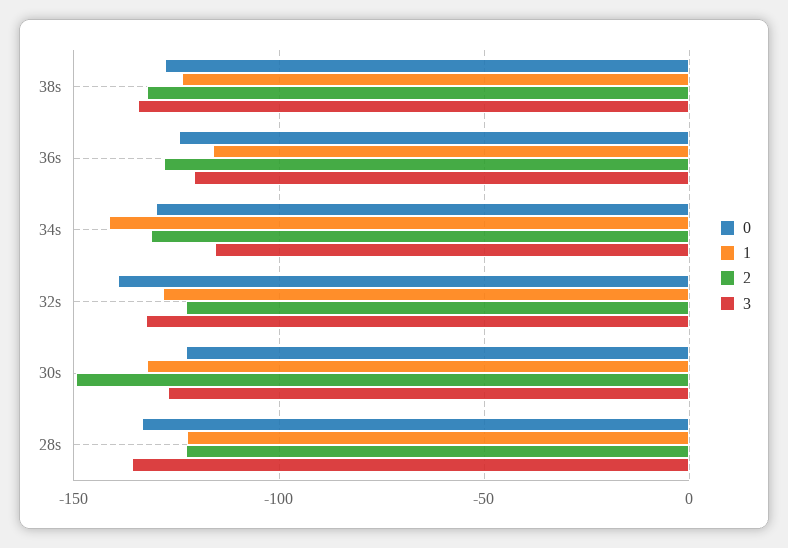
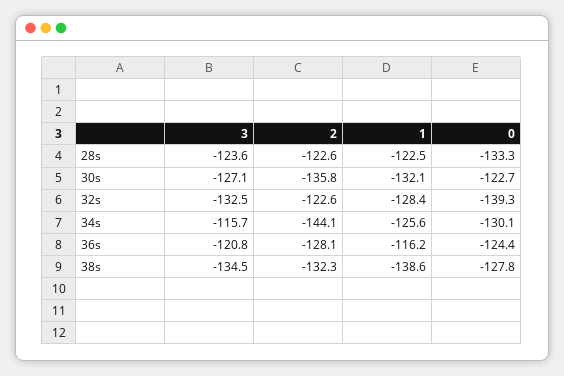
1, 38s: -125 -> -138.6
1, 34s: -140 -> -125.6
2, 34s: -130 -> -144.1
2, 30s: -150 -> -135.8
3, 28s: -135 -> -123.6

